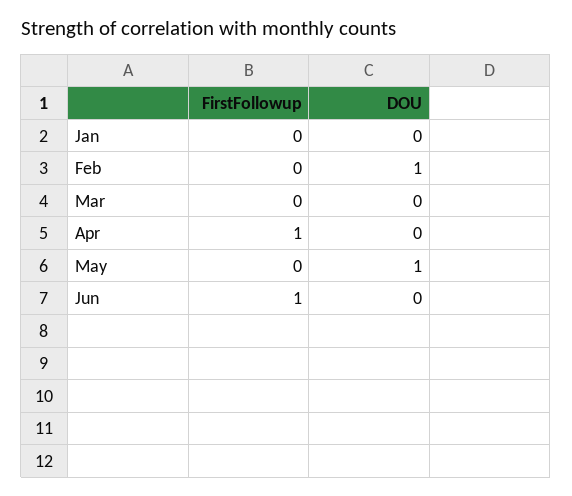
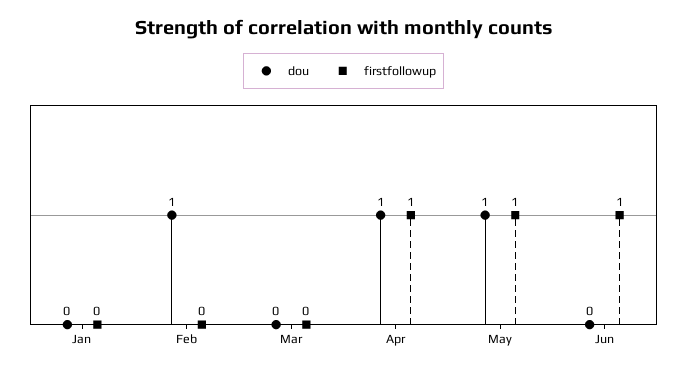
DOU, Apr: 0 -> 1
FirstFollowup, May: 0 -> 1

